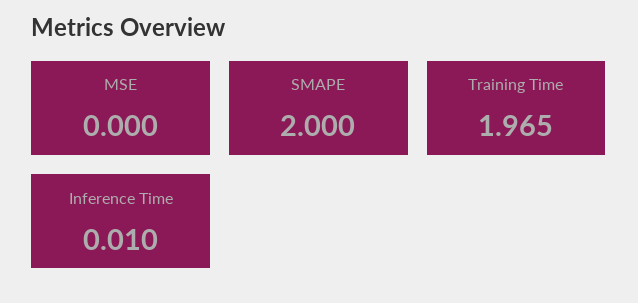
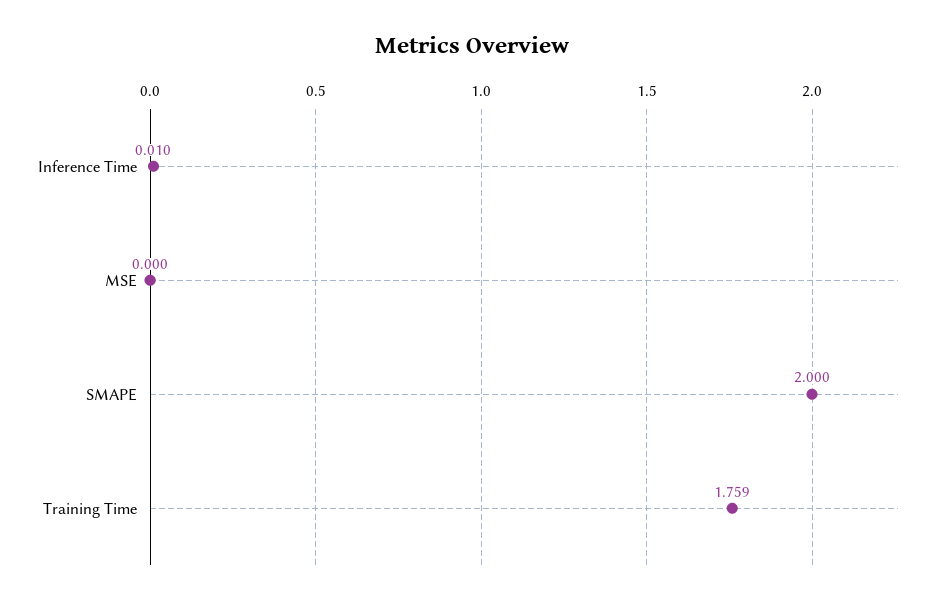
Training Time: 1.965 -> 1.759

